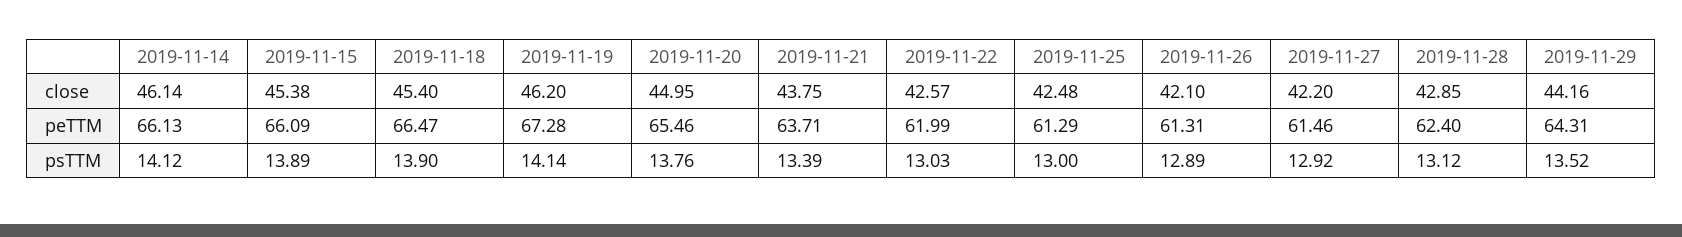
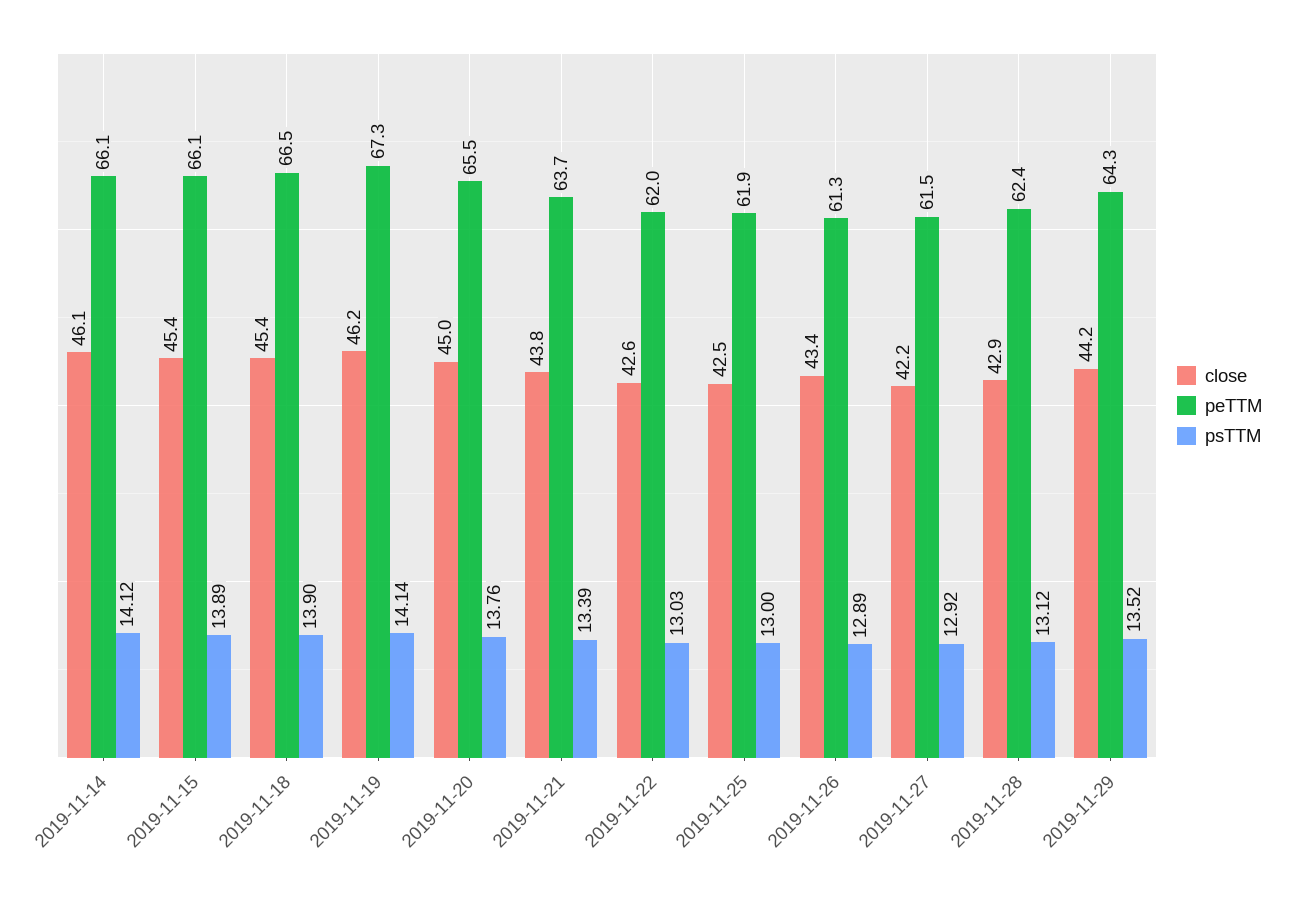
close, 2019-11-26: 42.1 -> 43.4
peTTM, 2019-11-25: 61.29 -> 61.9

